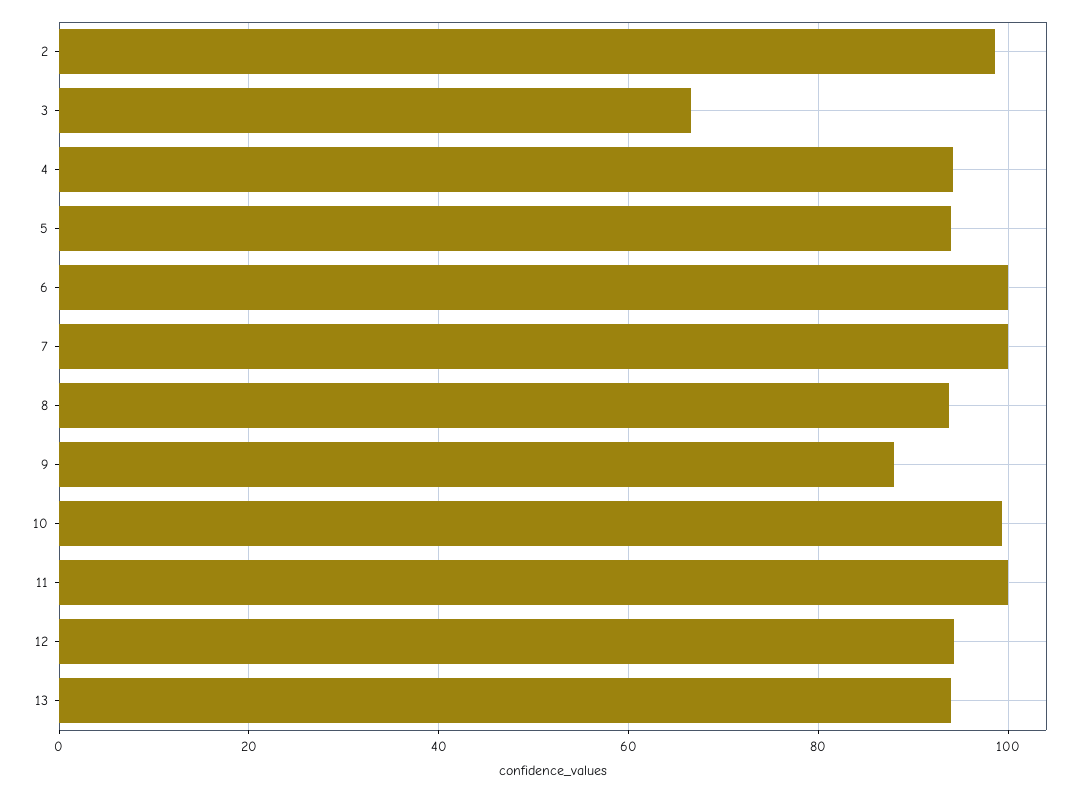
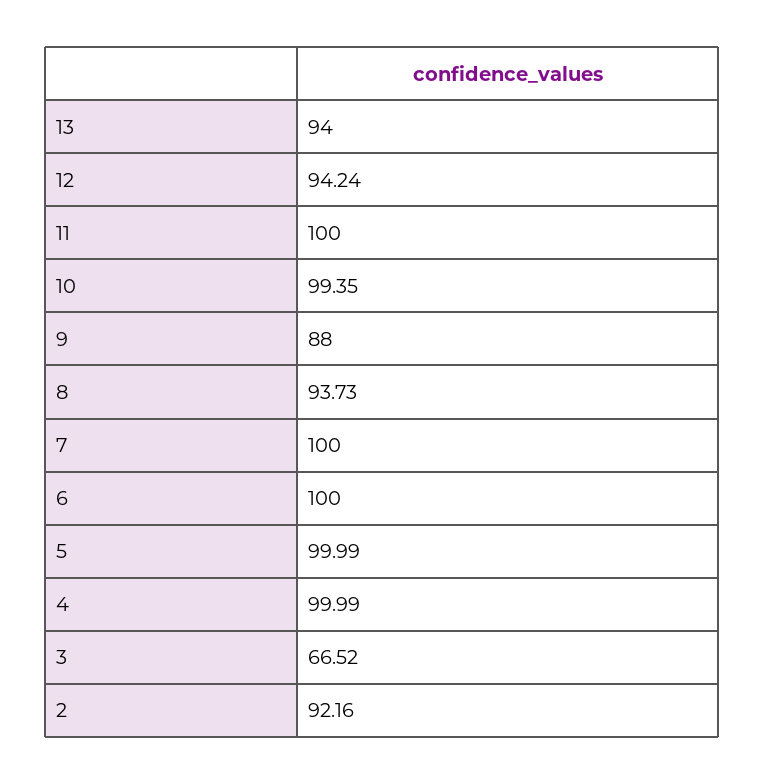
2: 98 -> 92.16
4: 94 -> 99.99
5: 94 -> 99.99

